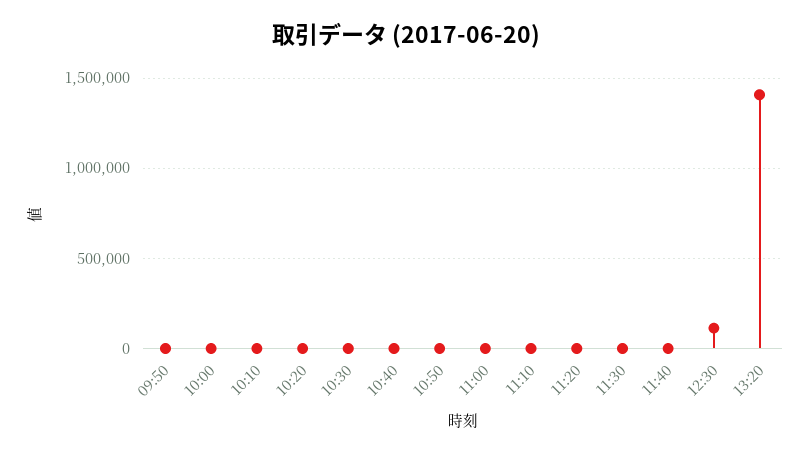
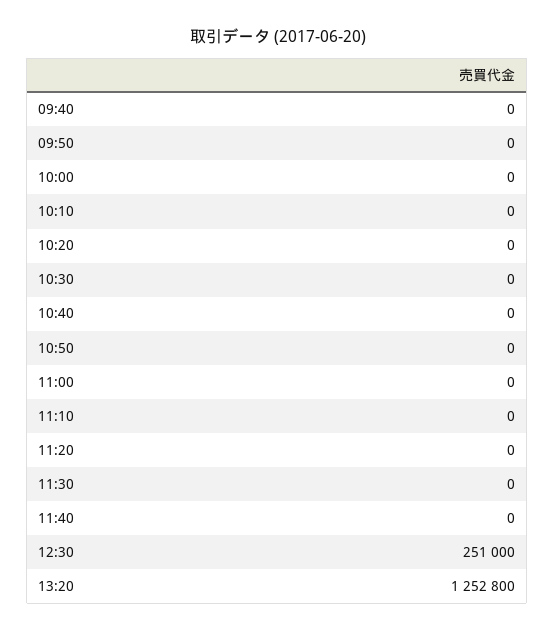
12:30: 100000 -> 251000
13:20: 1400000 -> 1252800
09:40: none -> 0

